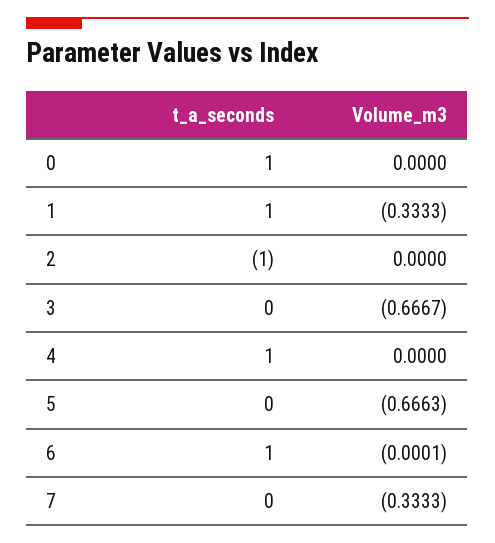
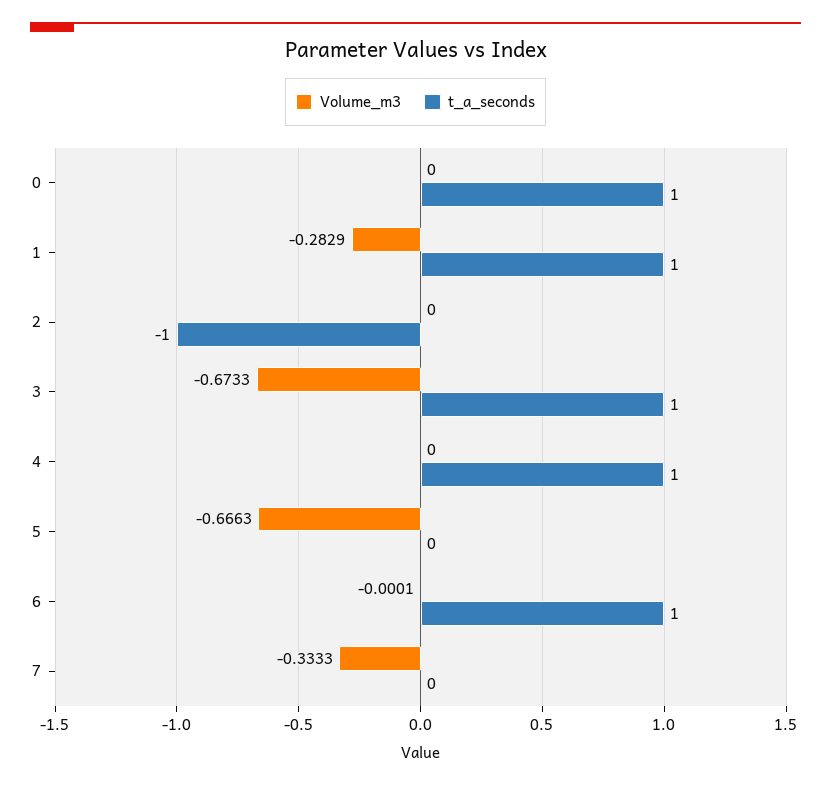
Volume_m3, 1: -0.3333 -> -0.2829
t_a_seconds, 3: 0 -> 1
Volume_m3, 3: -0.6667 -> -0.6733

